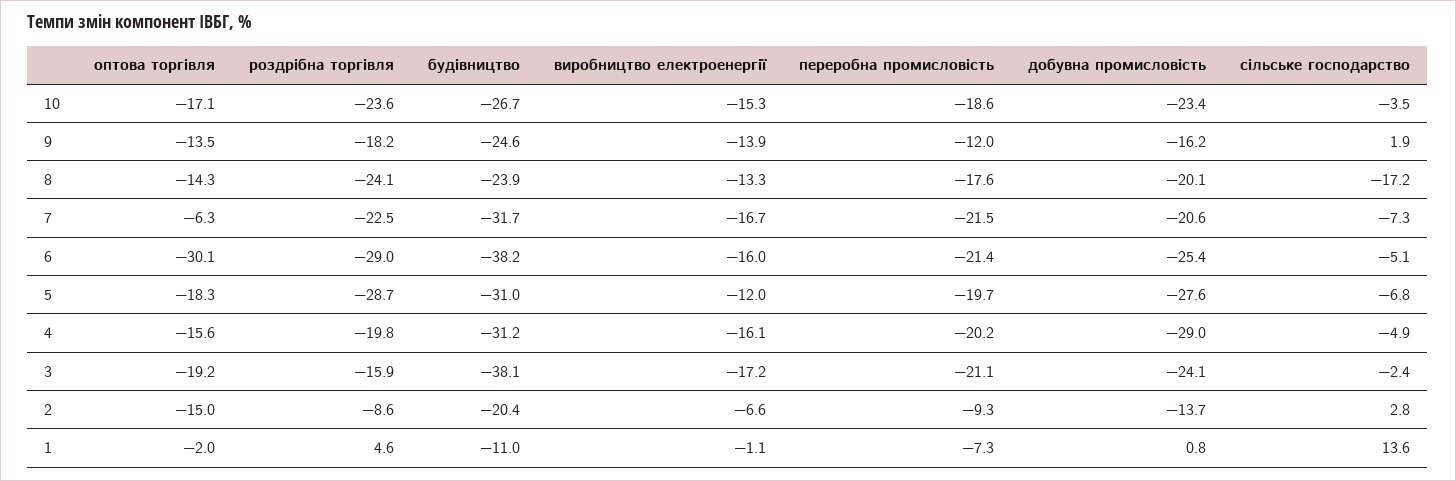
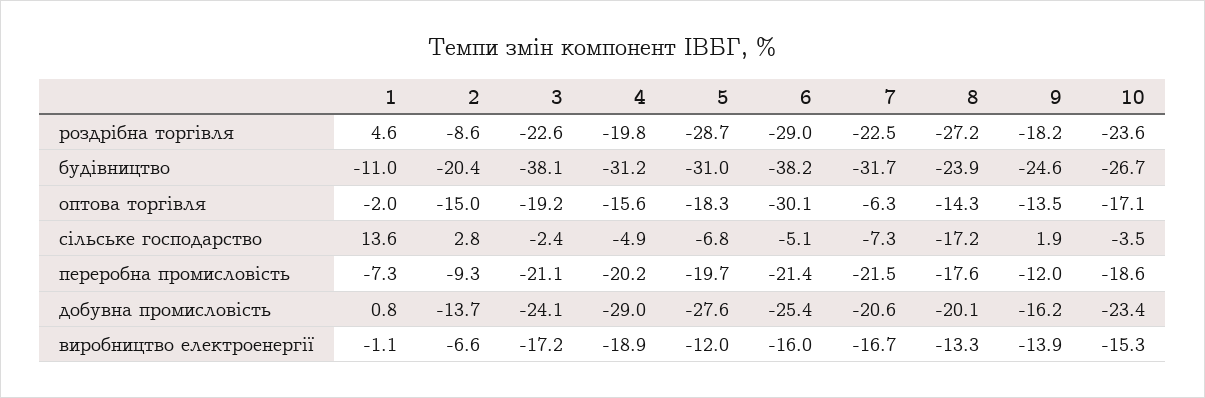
роздрібна торгівля, 8: -24.1 -> -27.2
виробництво електроенергії, 4: -16.1 -> -18.9
роздрібна торгівля, 3: -15.9 -> -22.6

